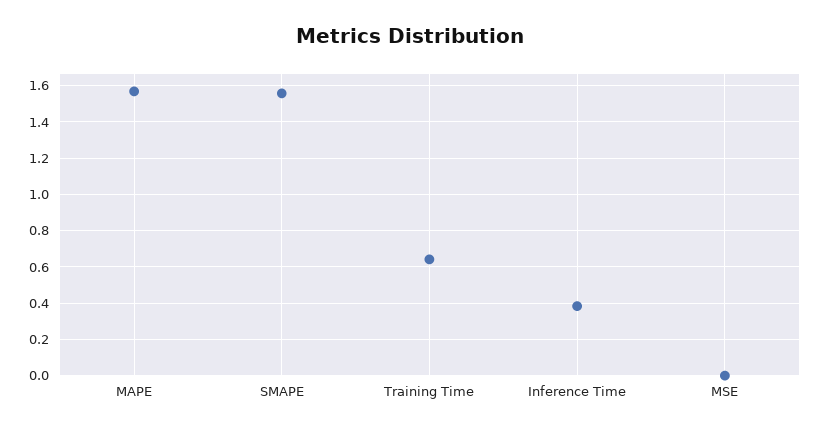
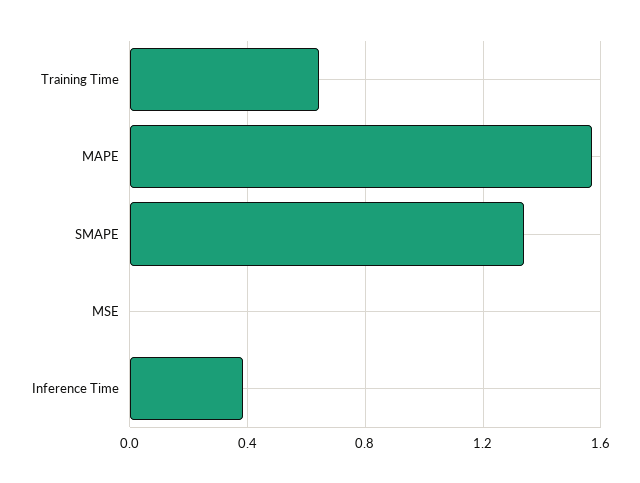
SMAPE: 1.55 -> 1.35

